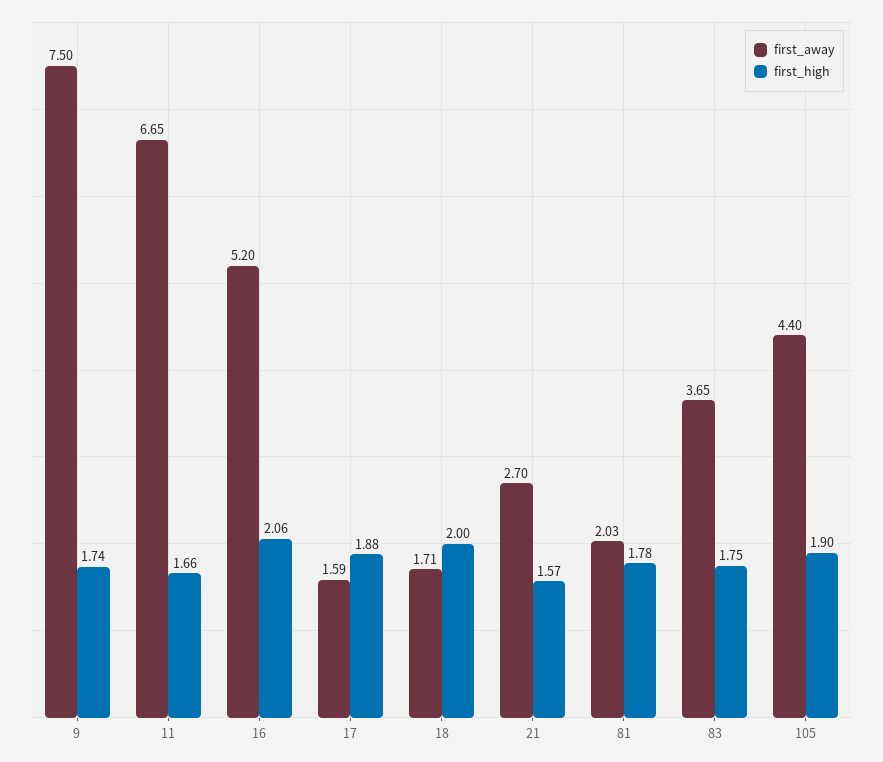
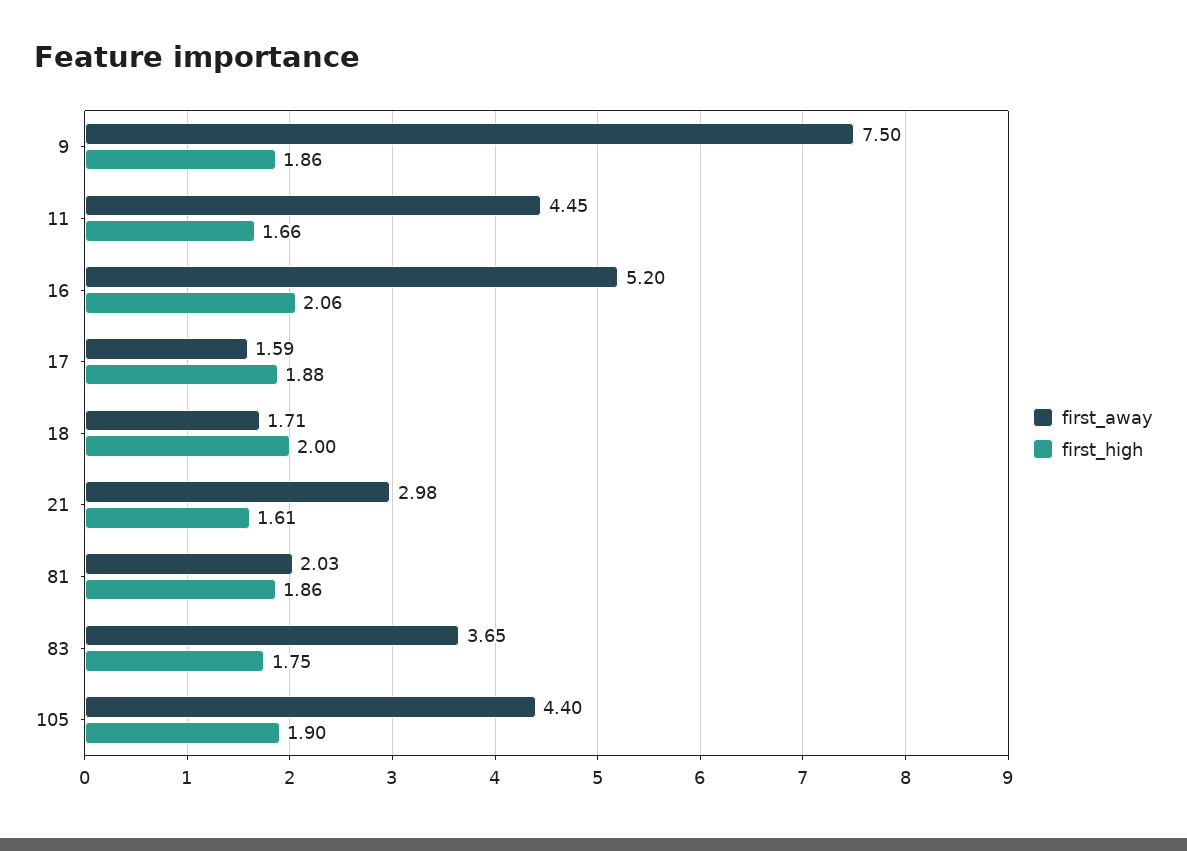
first_high, 9: 1.74 -> 1.86
first_away, 11: 6.65 -> 4.45
first_away, 21: 2.7 -> 2.98
first_high, 21: 1.57 -> 1.61
first_high, 81: 1.78 -> 1.86

